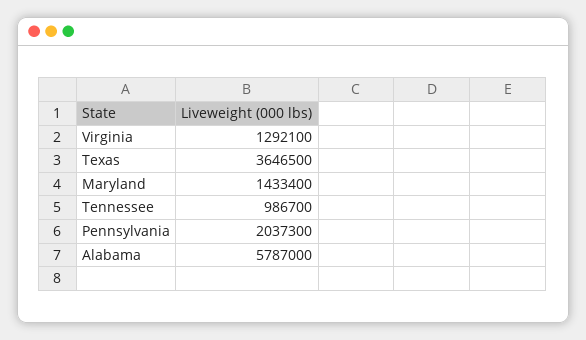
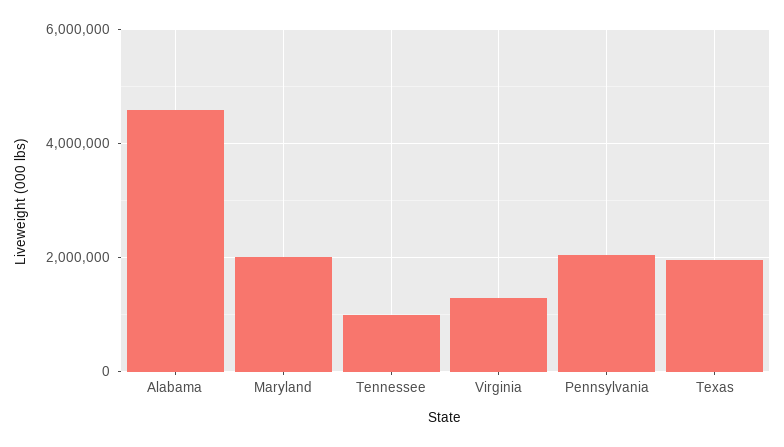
Texas: 3646500 -> 2000000
Maryland: 1433400 -> 2000000
Alabama: 5787000 -> 4600000

